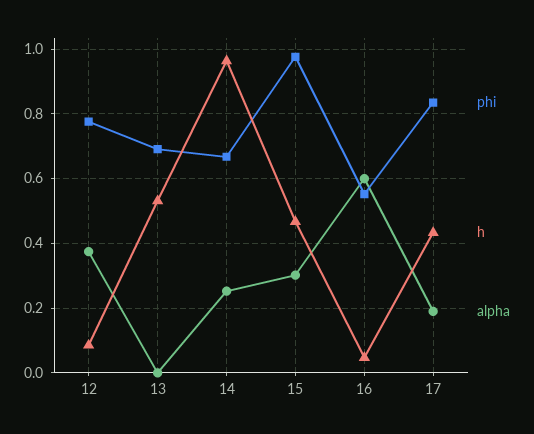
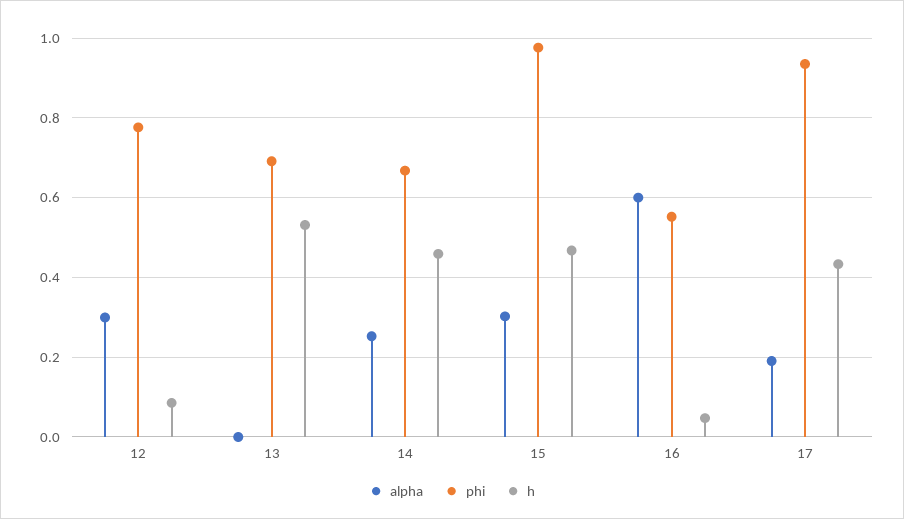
alpha, 12: 0.38 -> 0.3
h, 14: 0.96 -> 0.46
phi, 17: 0.84 -> 0.94

